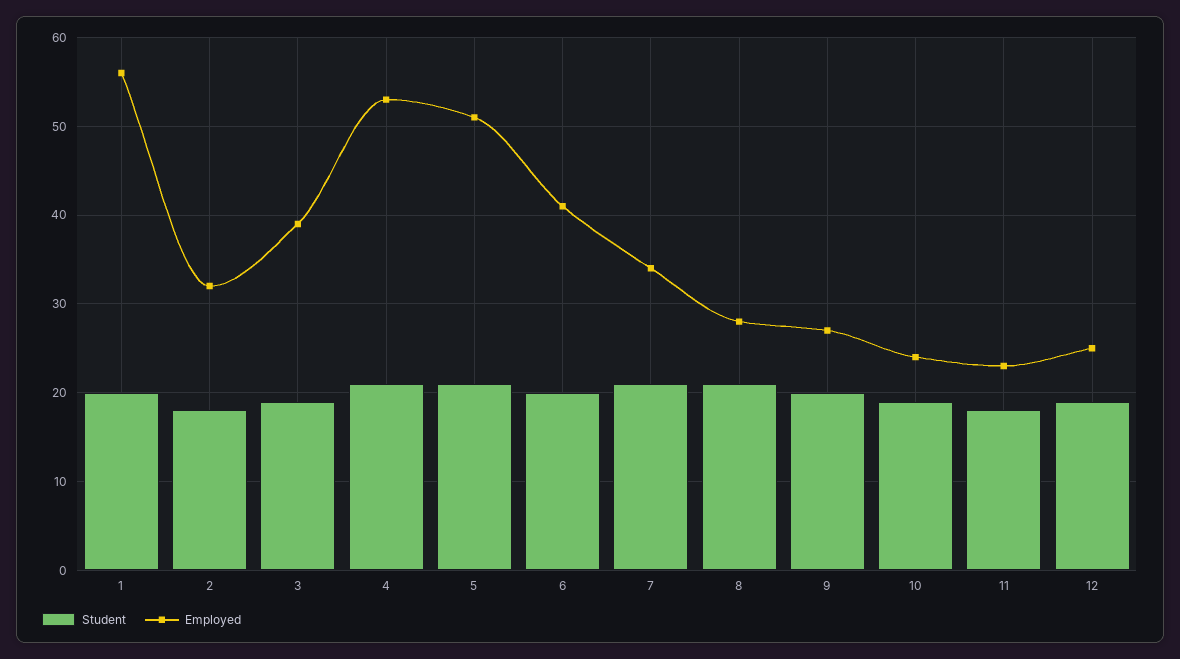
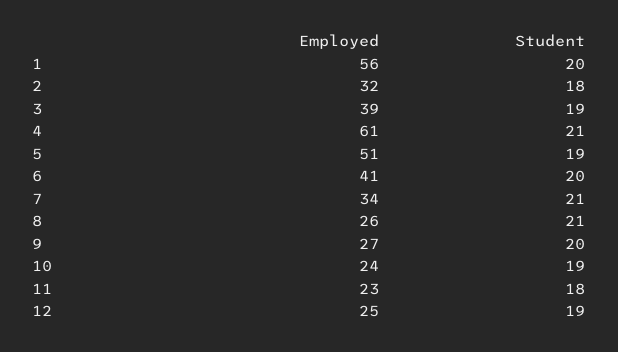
Employed, 4: 53 -> 61
Student, 5: 21 -> 19
Employed, 8: 28 -> 26

